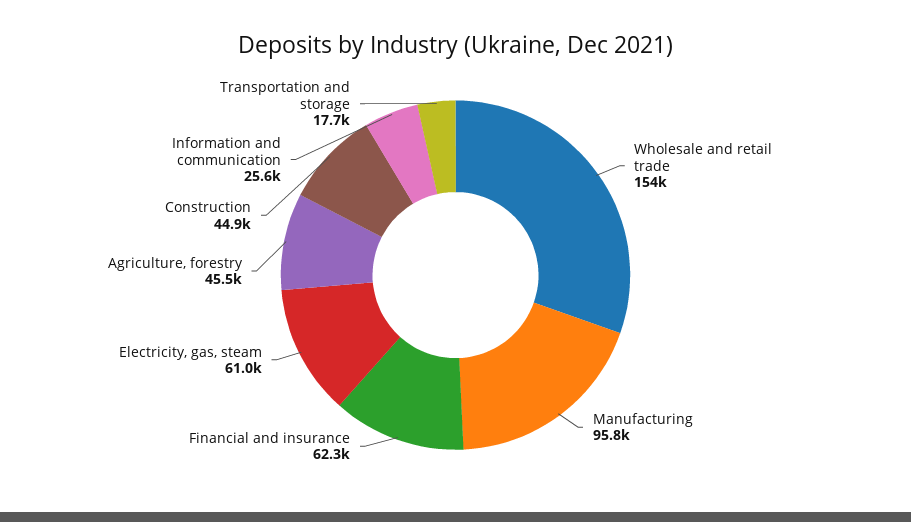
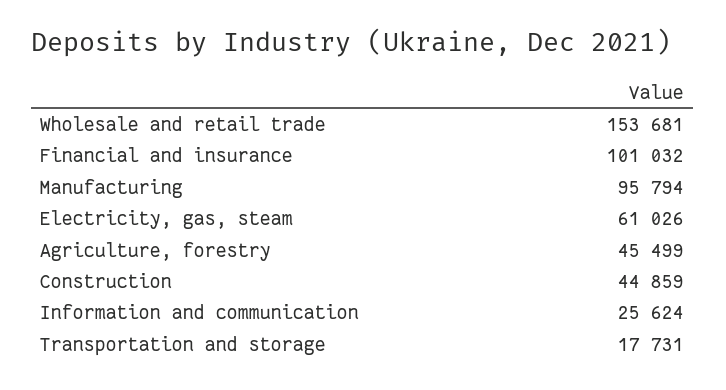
Financial and insurance: 62300 -> 101032

